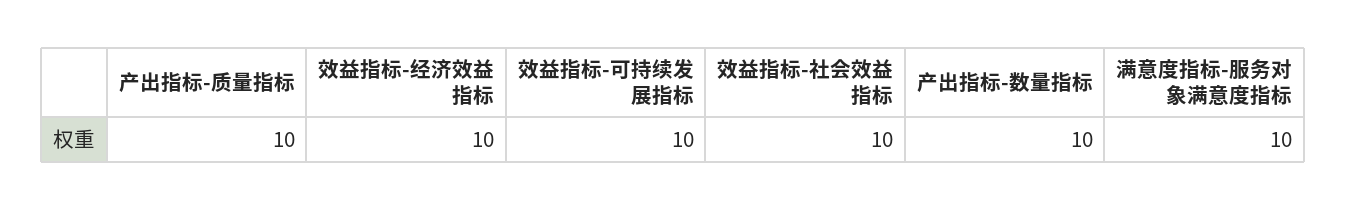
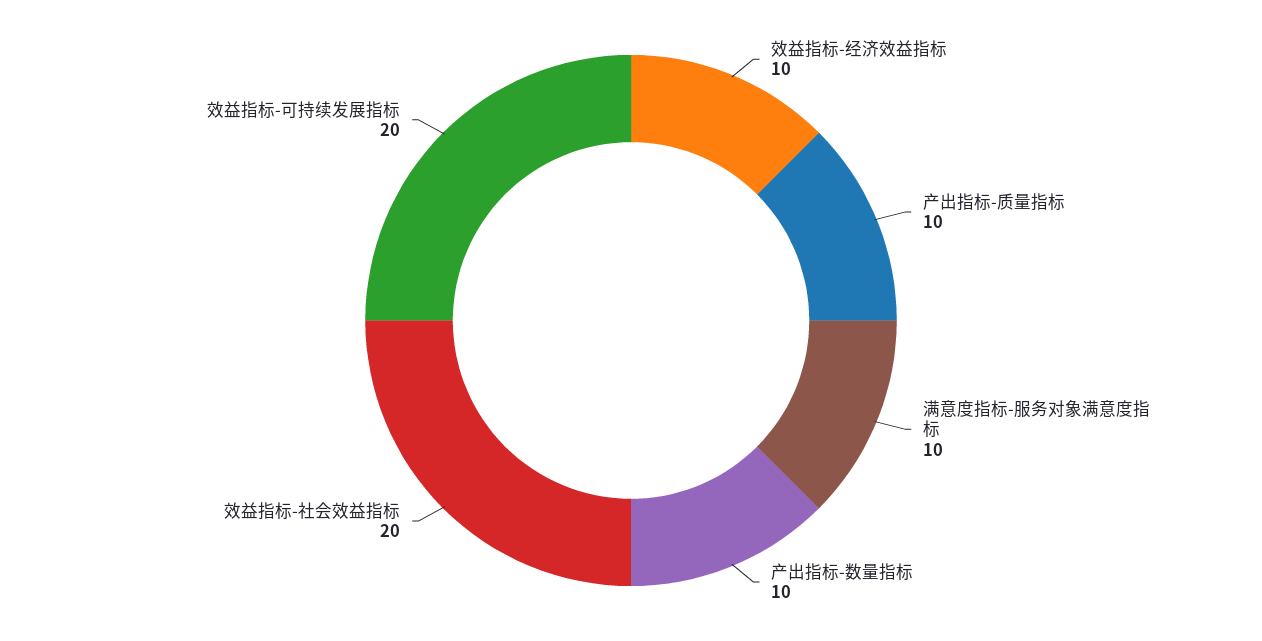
效益指标-可持续发展指标: 10 -> 20
效益指标-社会效益指标: 10 -> 20

